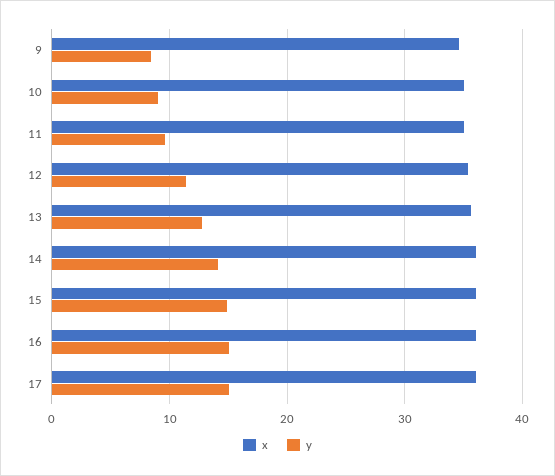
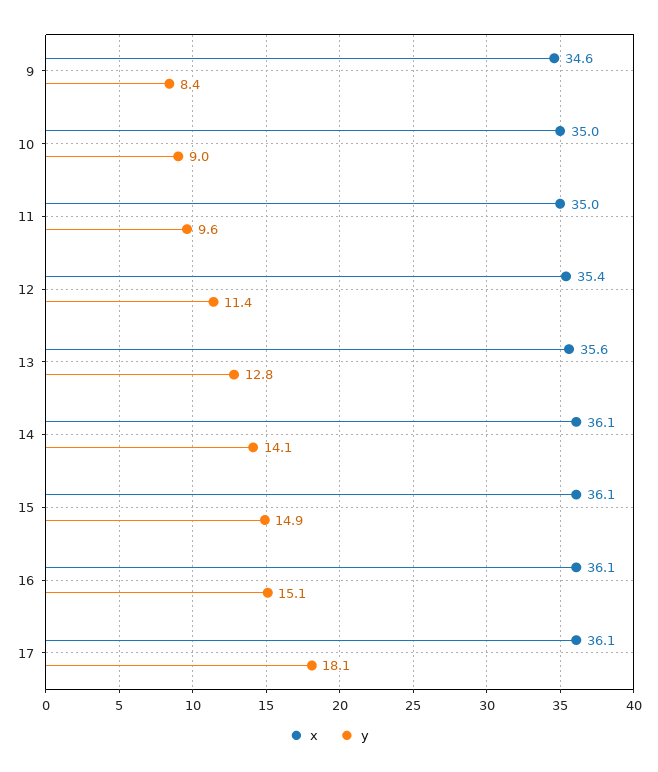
y, 17: 15 -> 18.1

